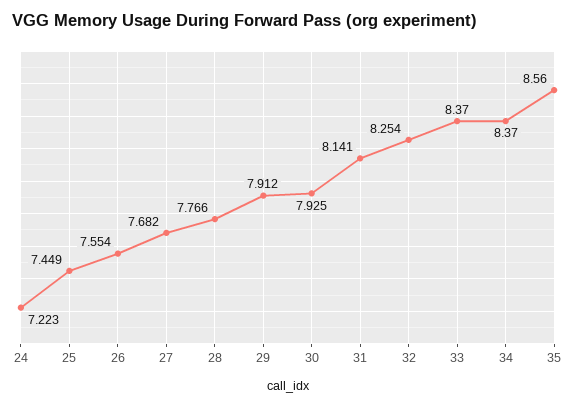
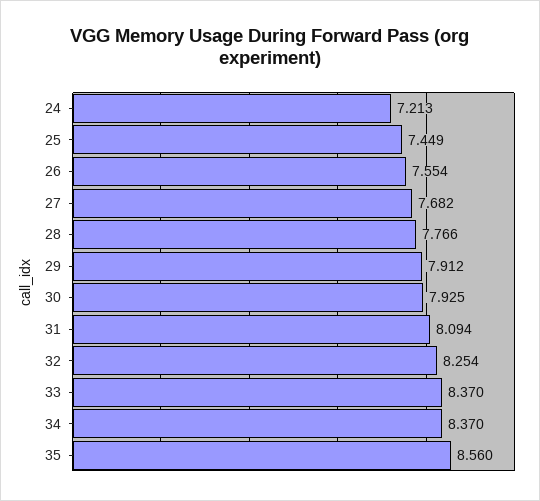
24: 7.223 -> 7.213
31: 8.141 -> 8.094

